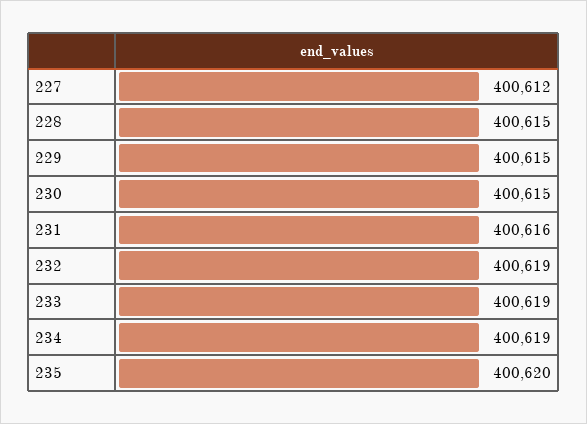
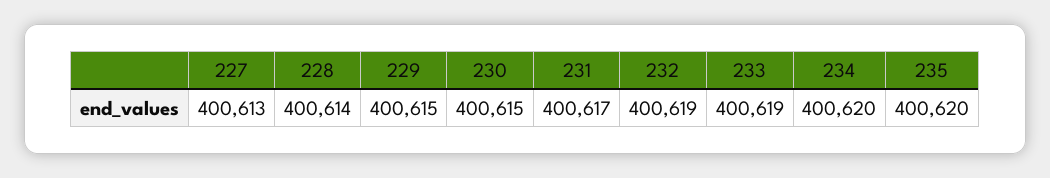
227: 400612 -> 400613
228: 400615 -> 400614
231: 400616 -> 400617
234: 400619 -> 400620

